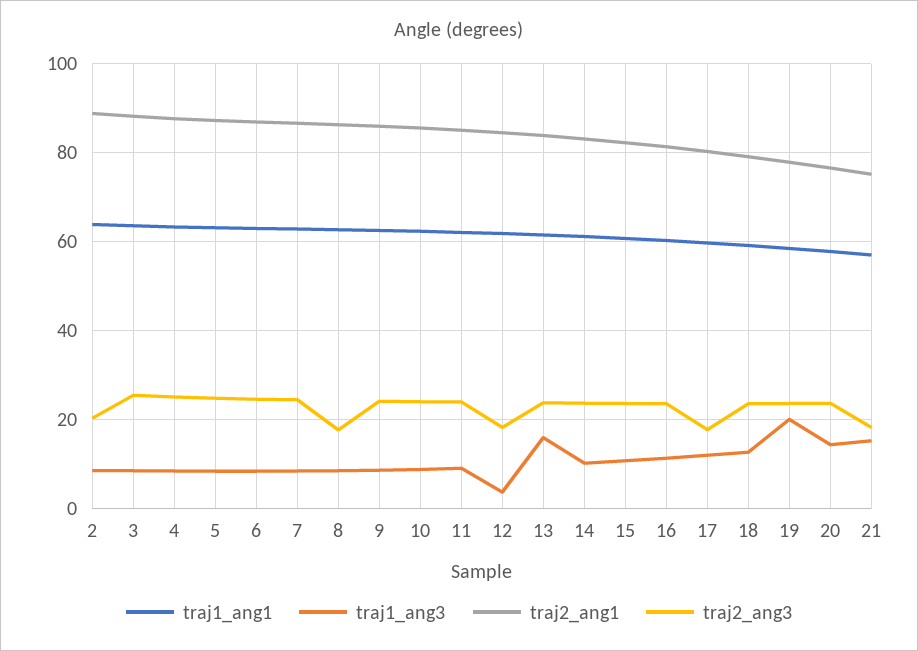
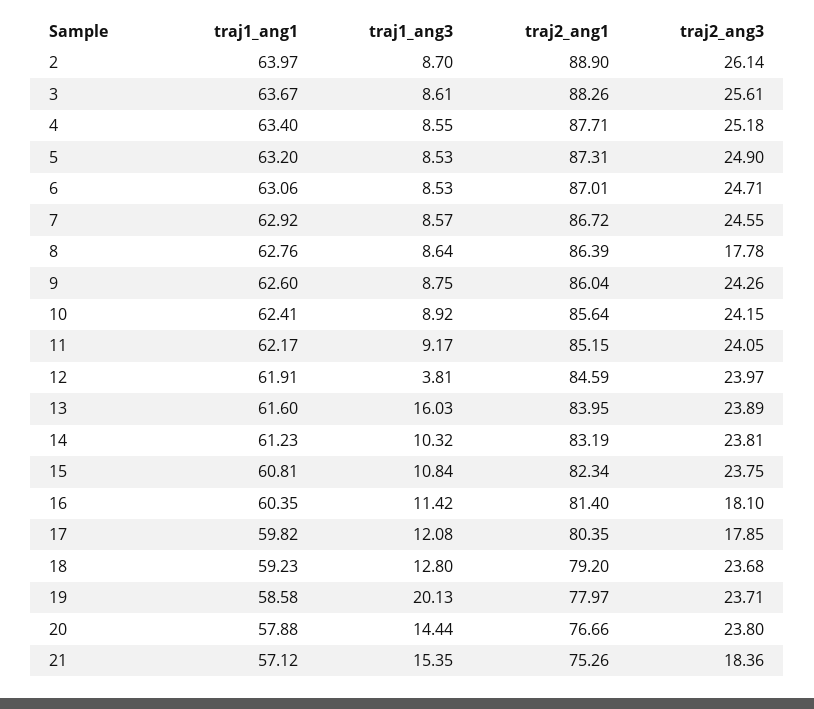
traj2_ang3, 2: 20 -> 26.14
traj2_ang3, 12: 18 -> 23.97
traj2_ang3, 16: 24 -> 18.1

